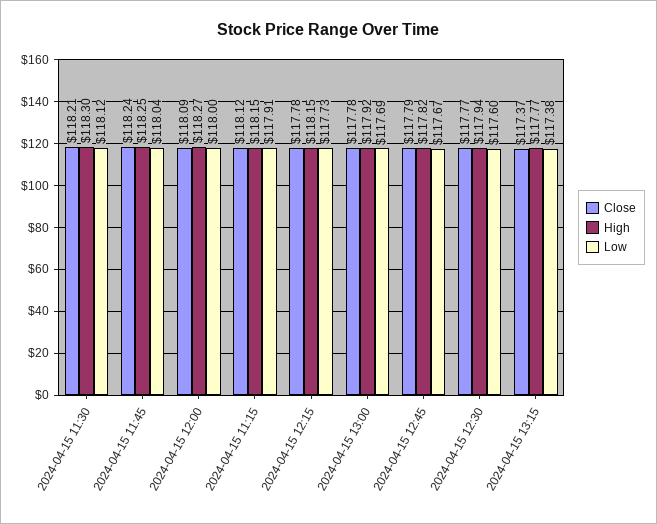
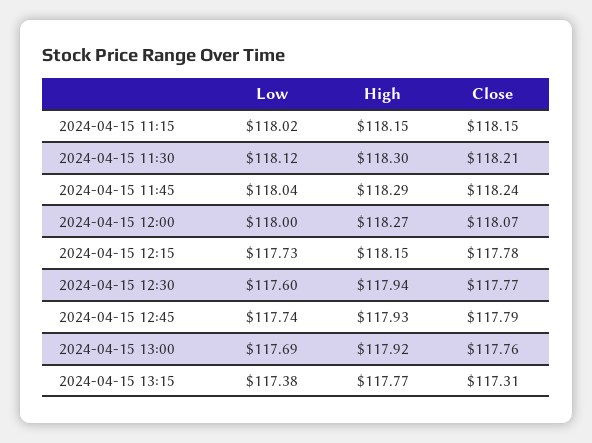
High, 2024-04-15 11:45: 118.25 -> 118.29
Close, 2024-04-15 12:00: 118.09 -> 118.07
Close, 2024-04-15 11:15: 118.12 -> 118.15
Low, 2024-04-15 11:15: 117.91 -> 118.02
Close, 2024-04-15 13:00: 117.78 -> 117.76
High, 2024-04-15 12:45: 117.82 -> 117.93
Low, 2024-04-15 12:45: 117.67 -> 117.74
Close, 2024-04-15 13:15: 117.37 -> 117.31

